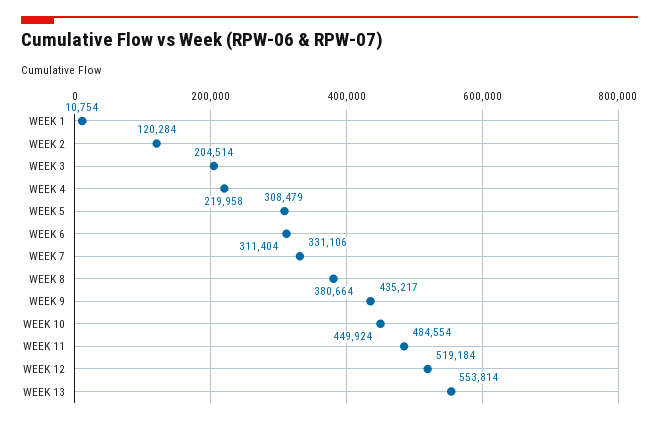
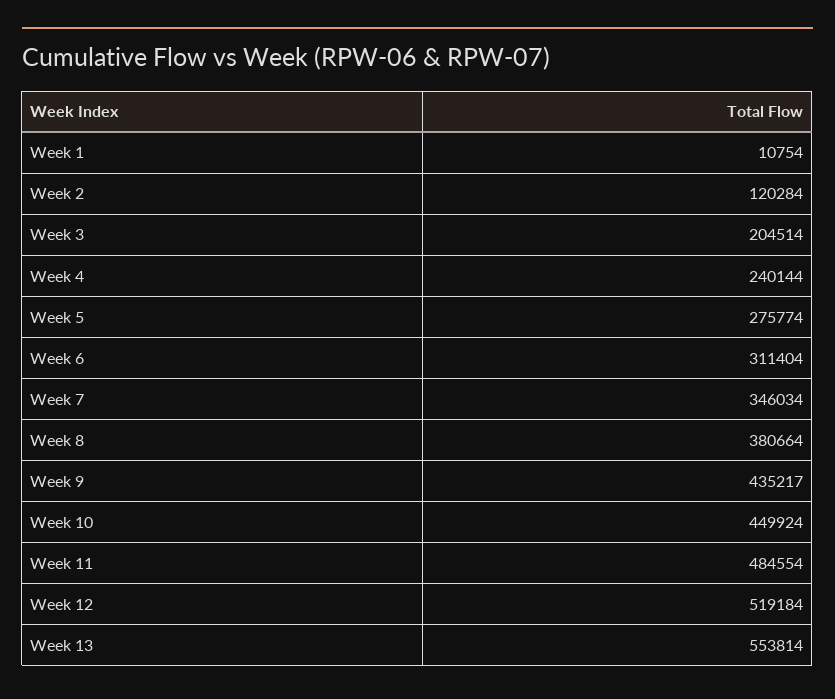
WEEK 4: 219958 -> 240144
WEEK 5: 308479 -> 275774
WEEK 7: 331106 -> 346034

